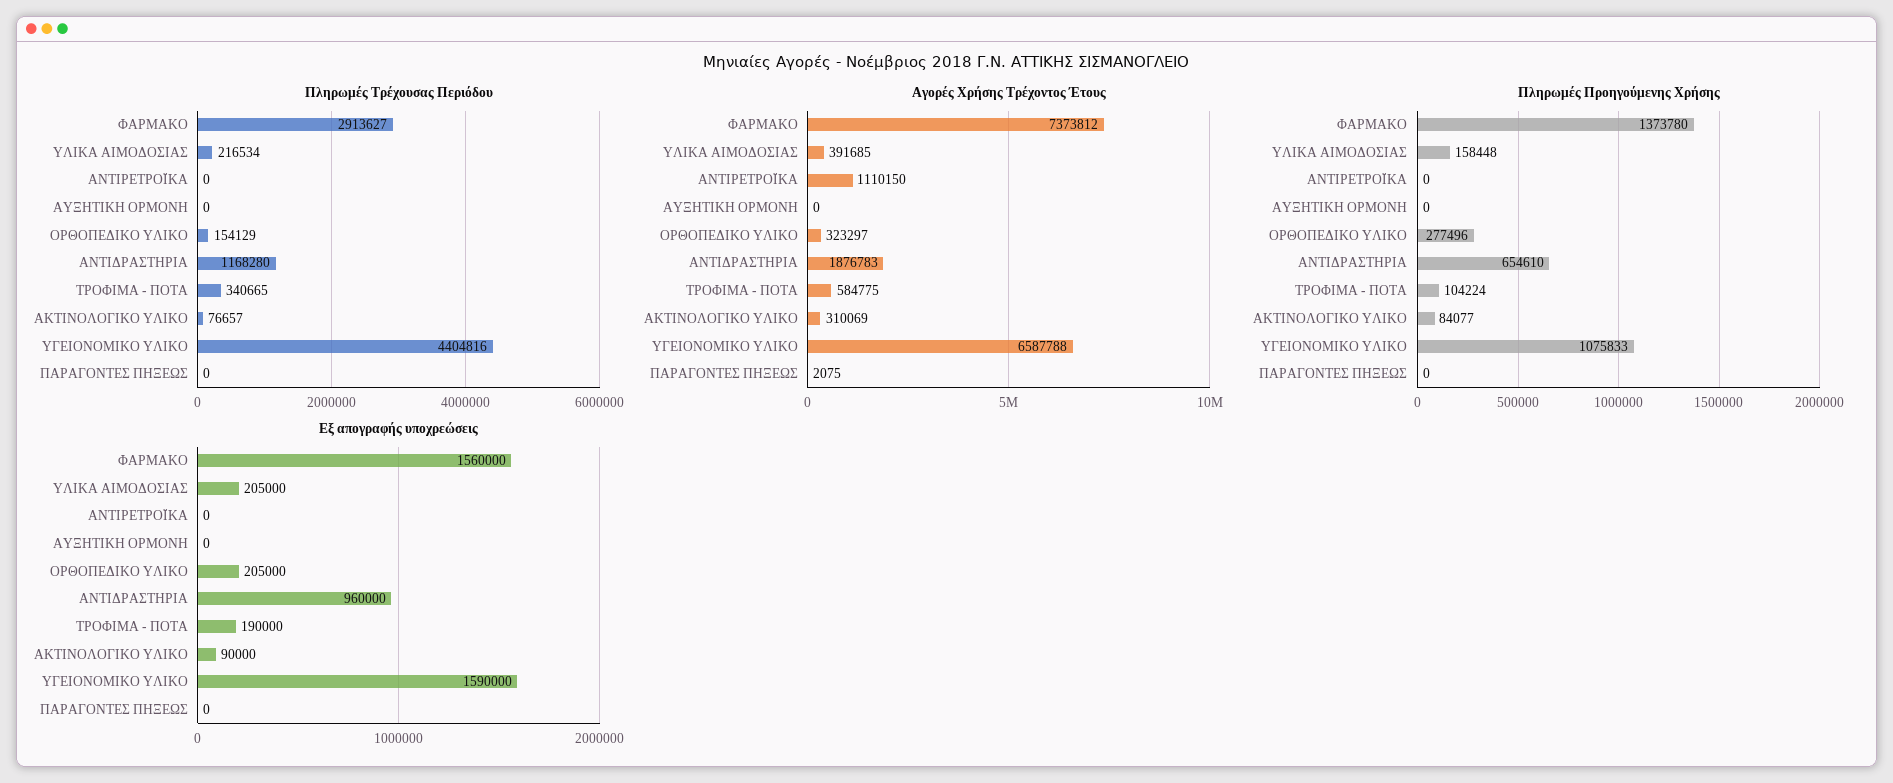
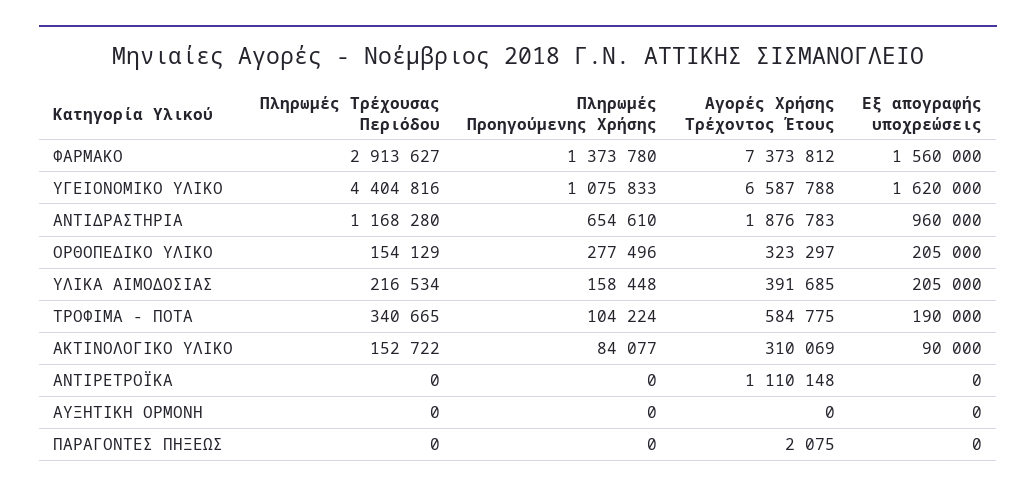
Πληρωμές Τρέχουσας Περιόδου, ΑΚΤΙΝΟΛΟΓΙΚΟ ΥΛΙΚΟ: 76657 -> 152722
Αγορές Χρήσης Τρέχοντος Έτους, ΑΝΤΙΡΕΤΡΟΪΚΑ: 1110150 -> 1110148
Εξ απογραφής υποχρεώσεις, ΥΓΕΙΟΝΟΜΙΚΟ ΥΛΙΚΟ: 1590000 -> 1620000

